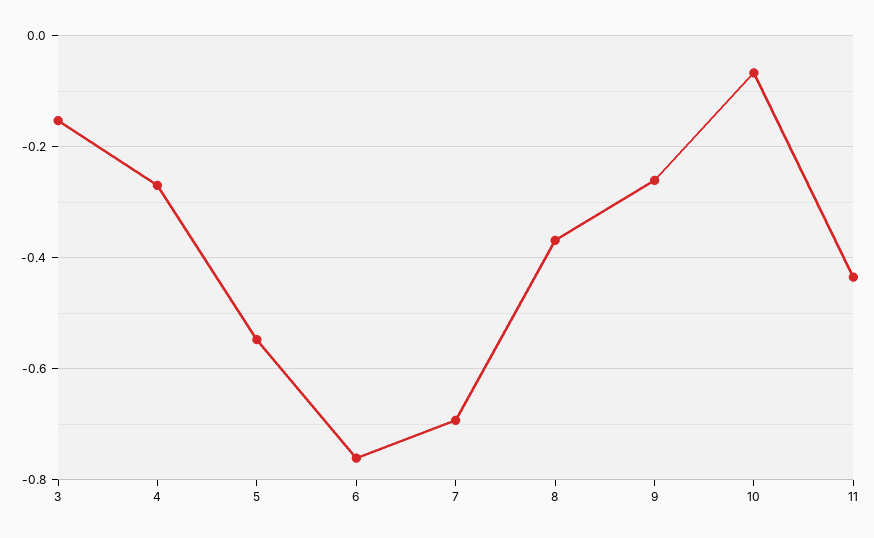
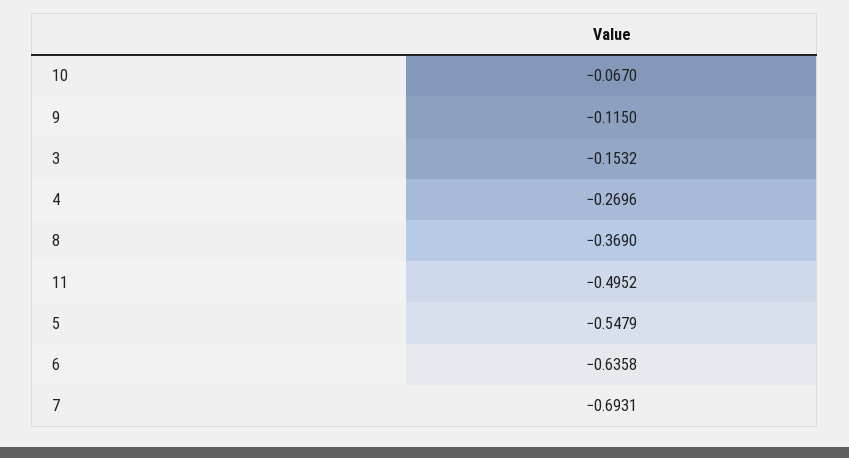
6: -0.76 -> -0.6358
9: -0.26 -> -0.115
11: -0.44 -> -0.4952

